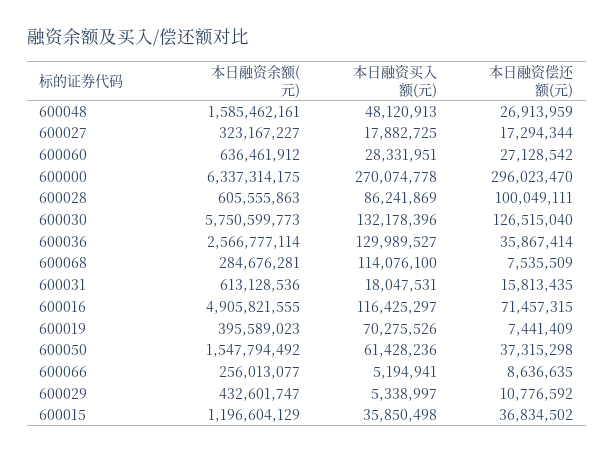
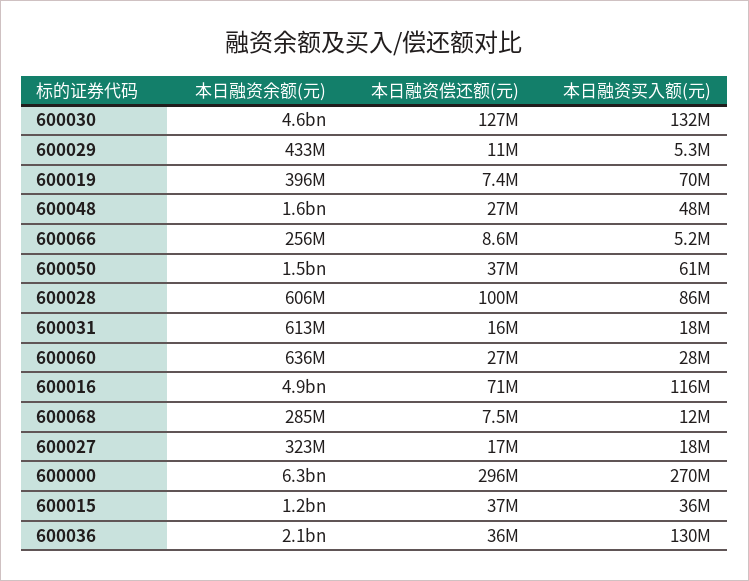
本日融资余额(元), 600030: 5750599773 -> 4600000000
本日融资余额(元), 600036: 2566777114 -> 2100000000
本日融资买入额(元), 600068: 114076100 -> 12000000

